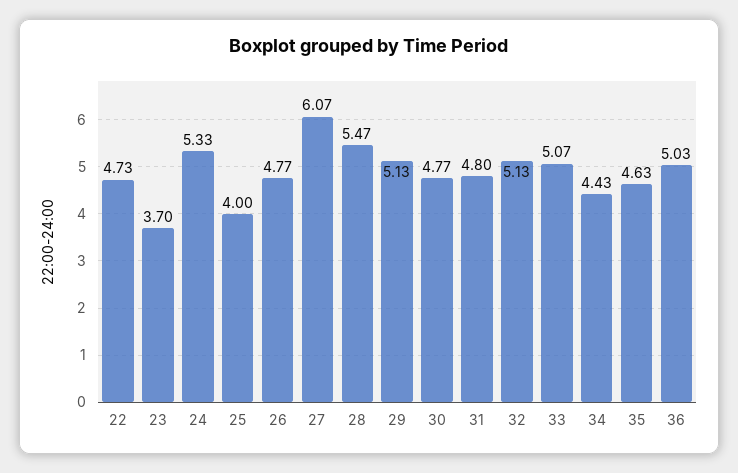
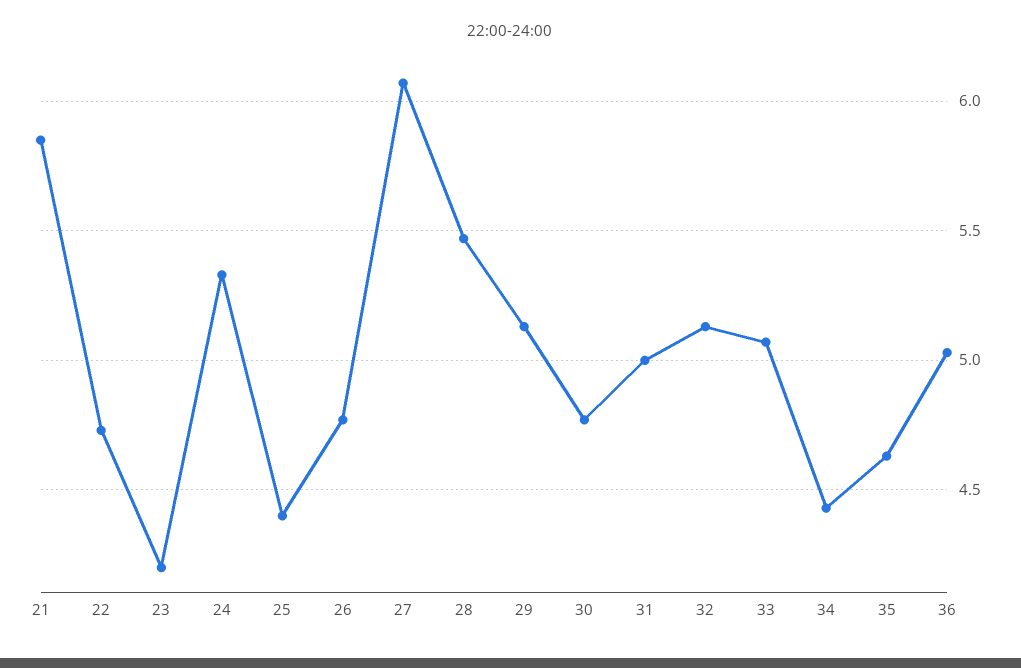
23: 3.7 -> 4.2
25: 4 -> 4.4
31: 4.8 -> 5
21: none -> 5.85

